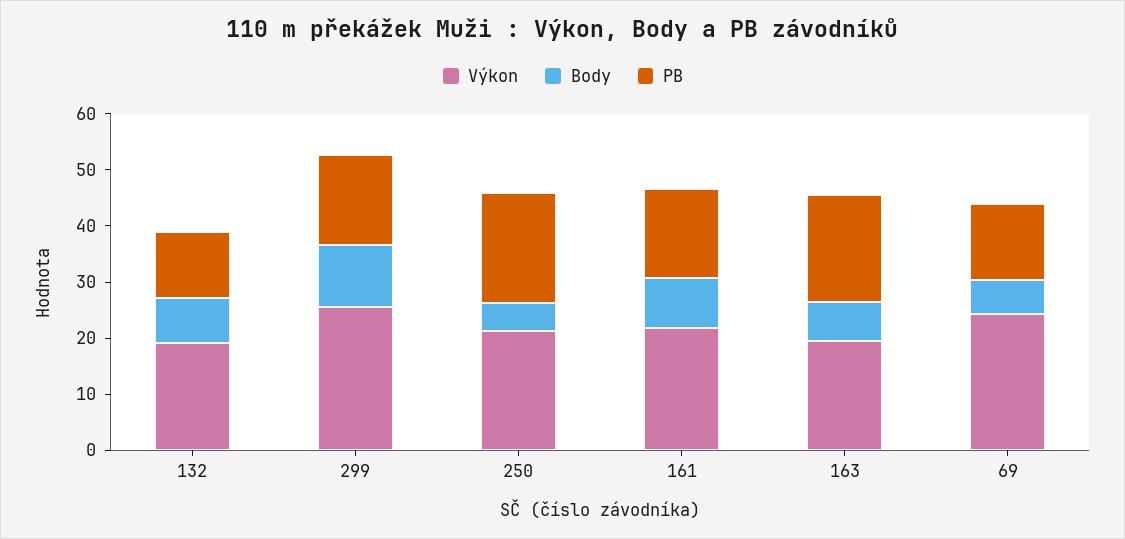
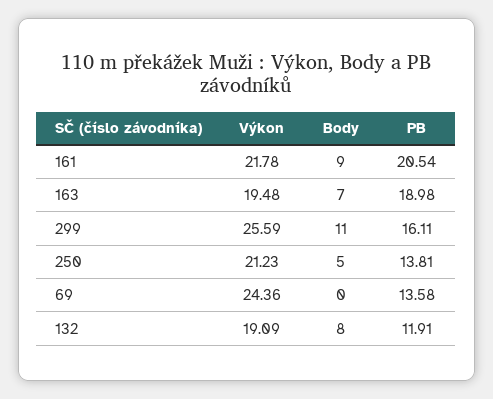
PB, 250: 20 -> 13.81
PB, 161: 16 -> 20.54
Body, 69: 6 -> 0

